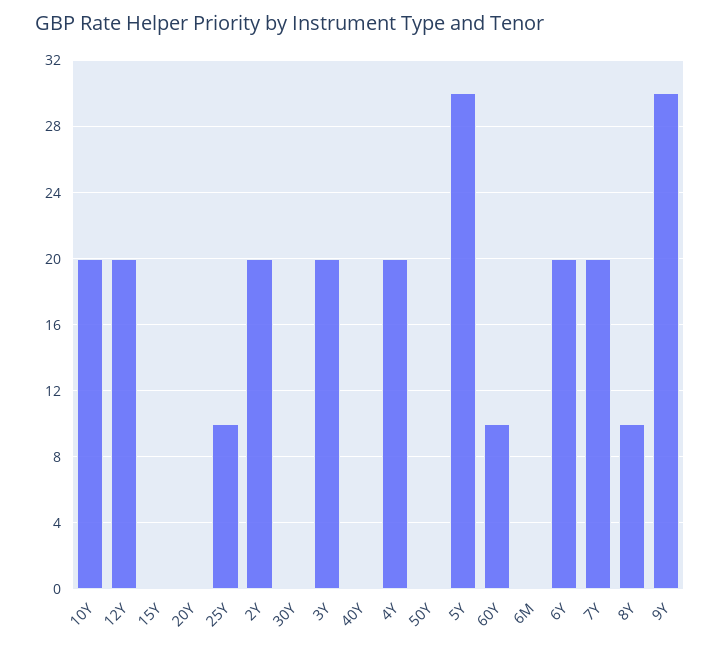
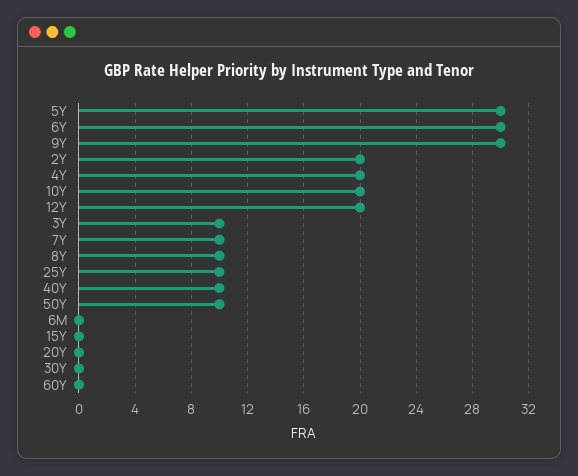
3Y: 20 -> 10
40Y: 0 -> 10
50Y: 0 -> 10
60Y: 10 -> 0
6Y: 20 -> 30
7Y: 20 -> 10

